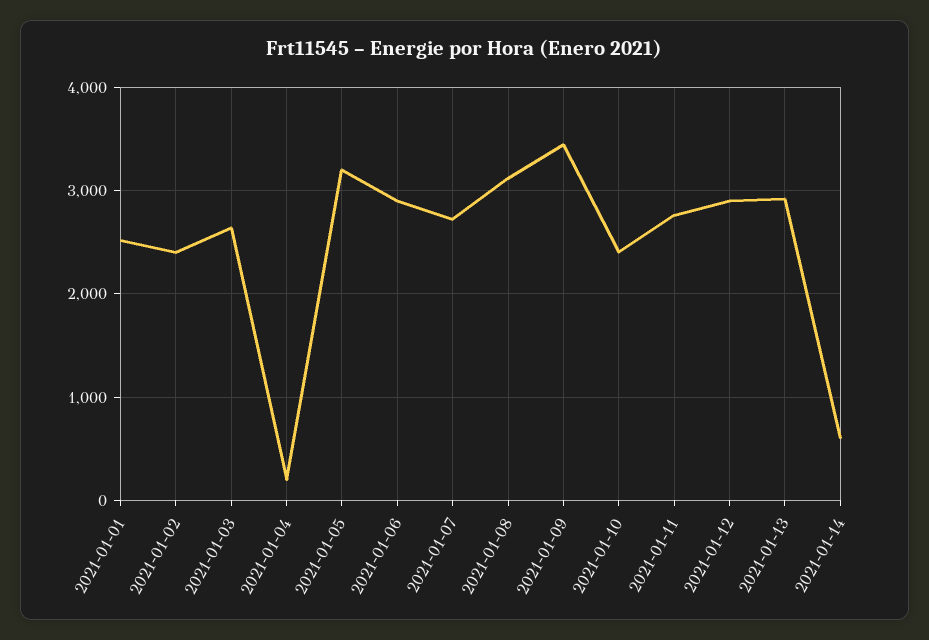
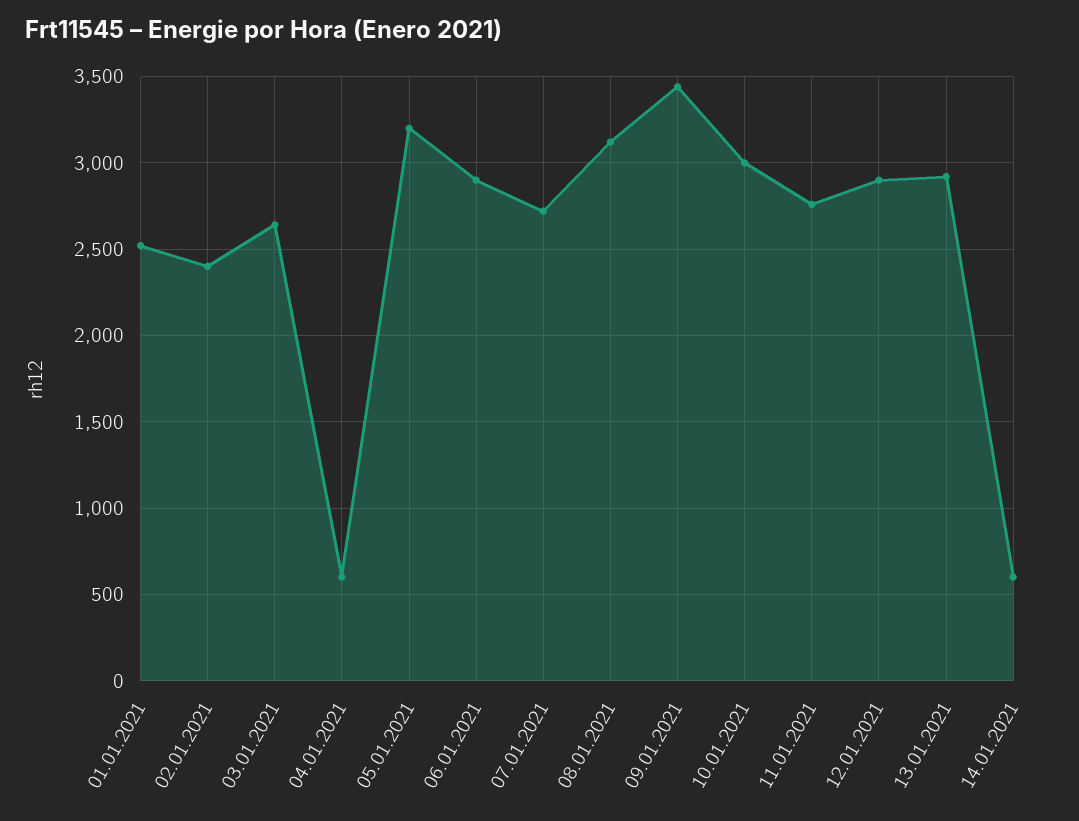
2021-01-04: 200 -> 600
2021-01-10: 2400 -> 3000

